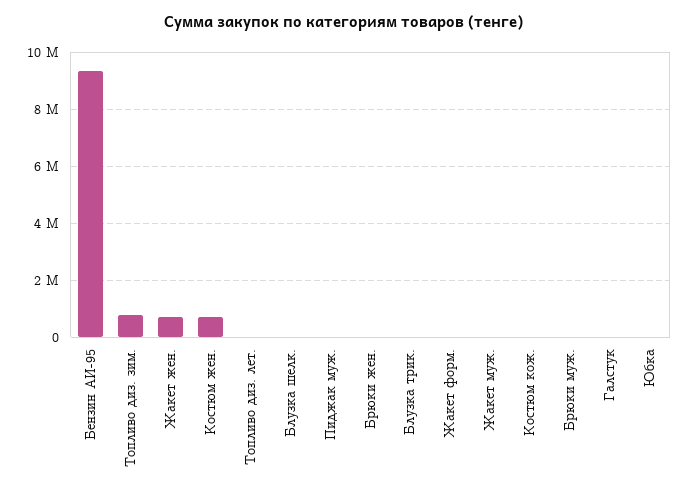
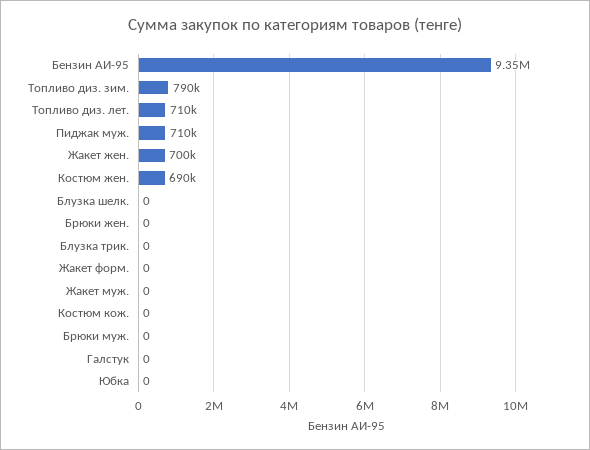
Топливо диз. лет.: 0 -> 710000
Пиджак муж.: 0 -> 710000

